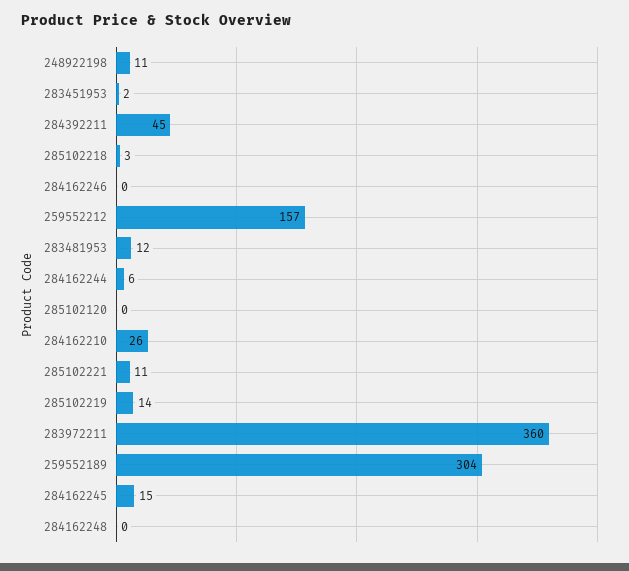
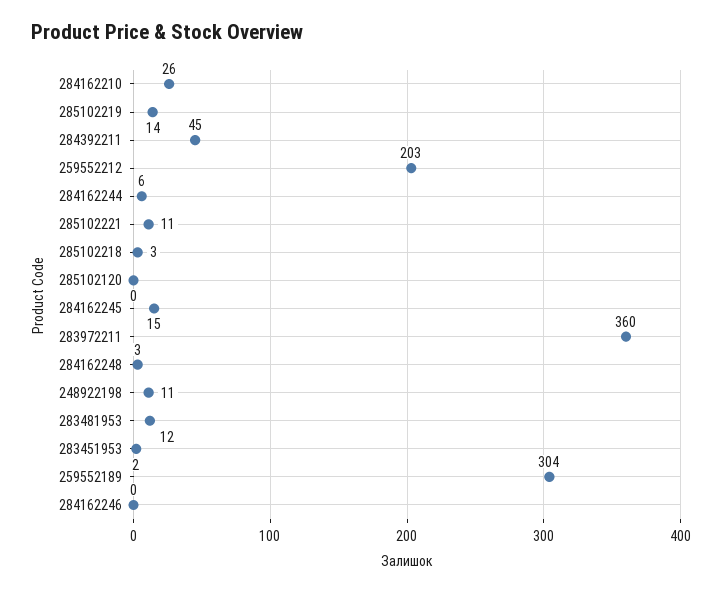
259552212: 157 -> 203
284162248: 0 -> 3

